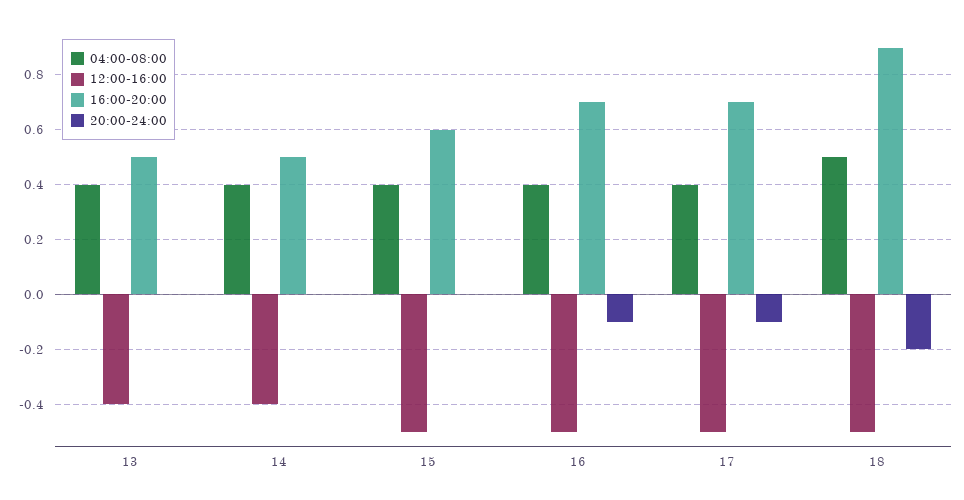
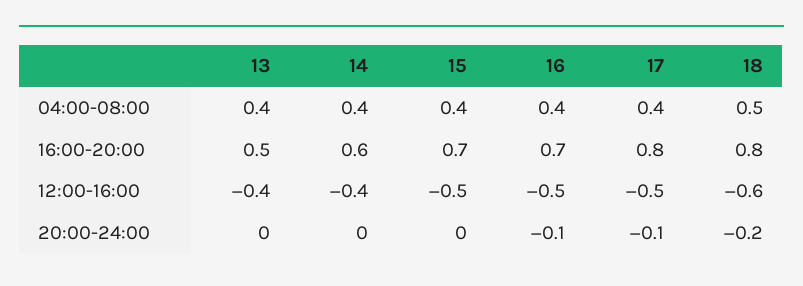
16:00-20:00, 14: 0.5 -> 0.6
16:00-20:00, 15: 0.6 -> 0.7
16:00-20:00, 17: 0.7 -> 0.8
12:00-16:00, 18: -0.5 -> -0.6
16:00-20:00, 18: 0.9 -> 0.8

